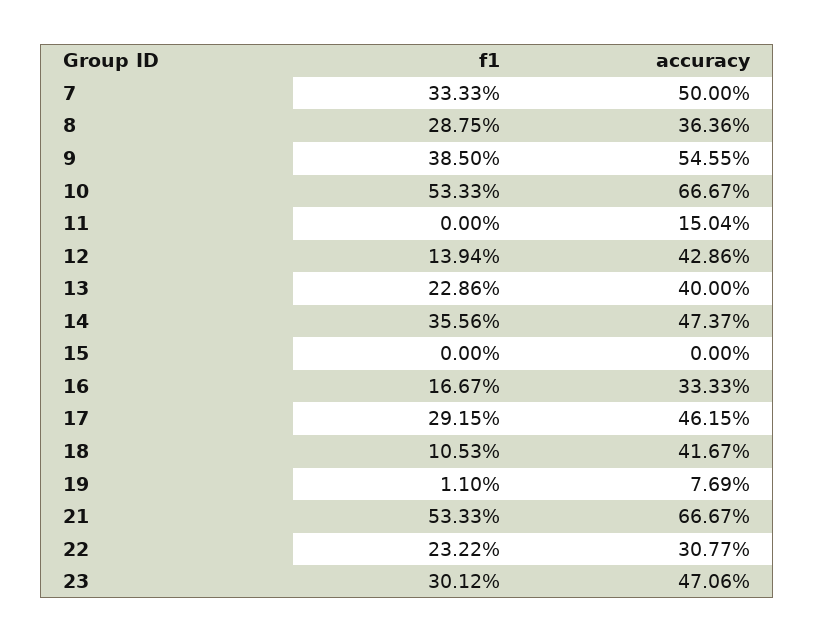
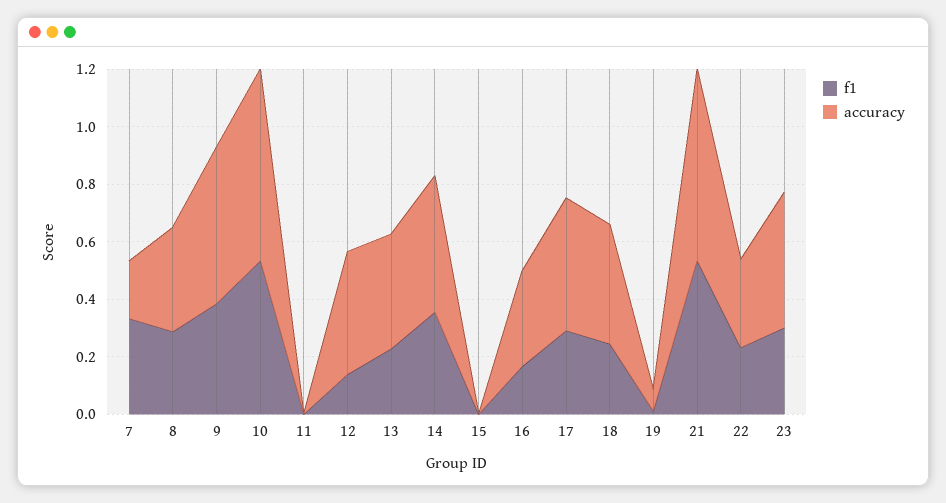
accuracy, 7: 0.5 -> 0.2
accuracy, 11: 0.1504 -> 0
f1, 18: 0.1053 -> 0.25

